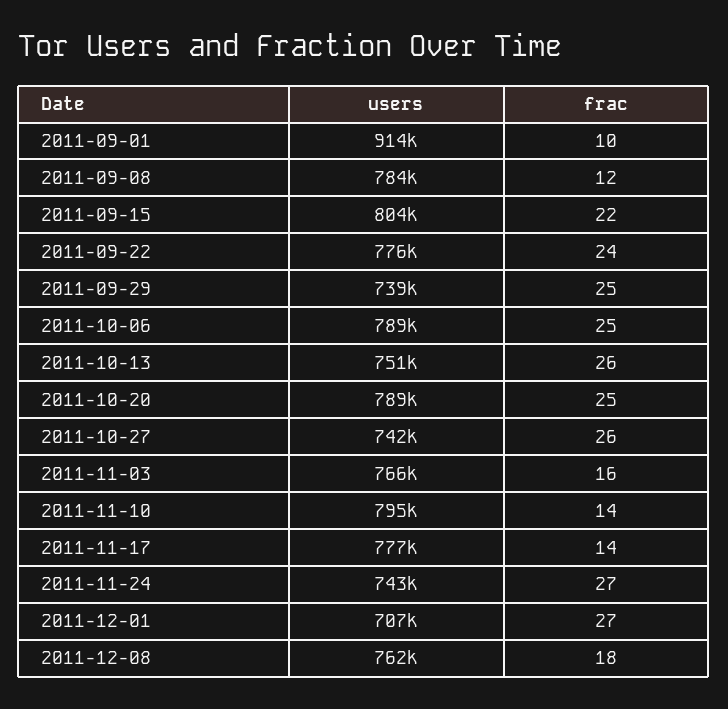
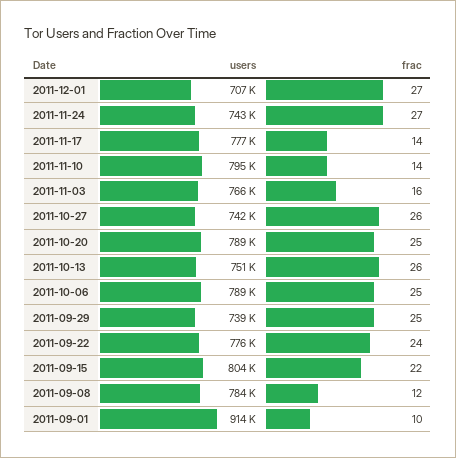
users, 2011-12-08: 762000 -> none
frac, 2011-12-08: 18 -> none

